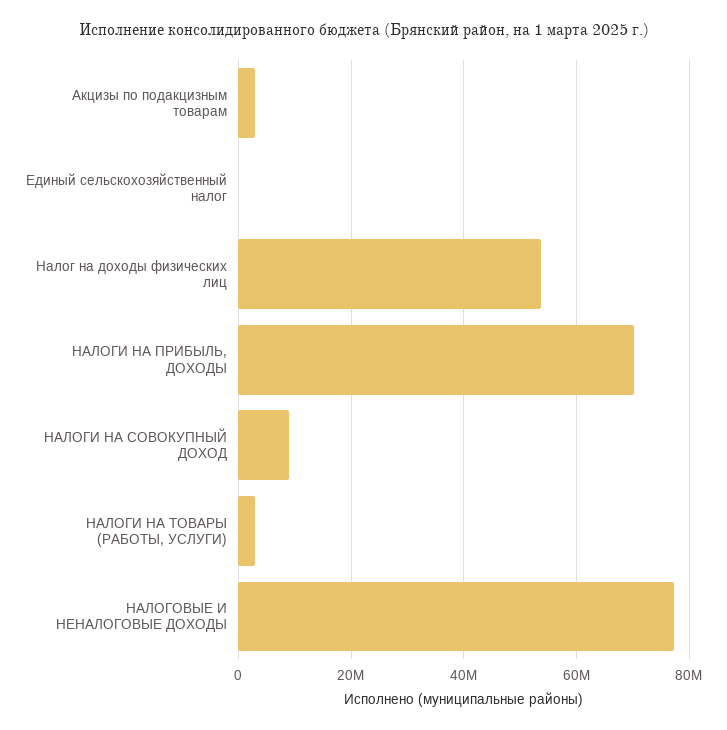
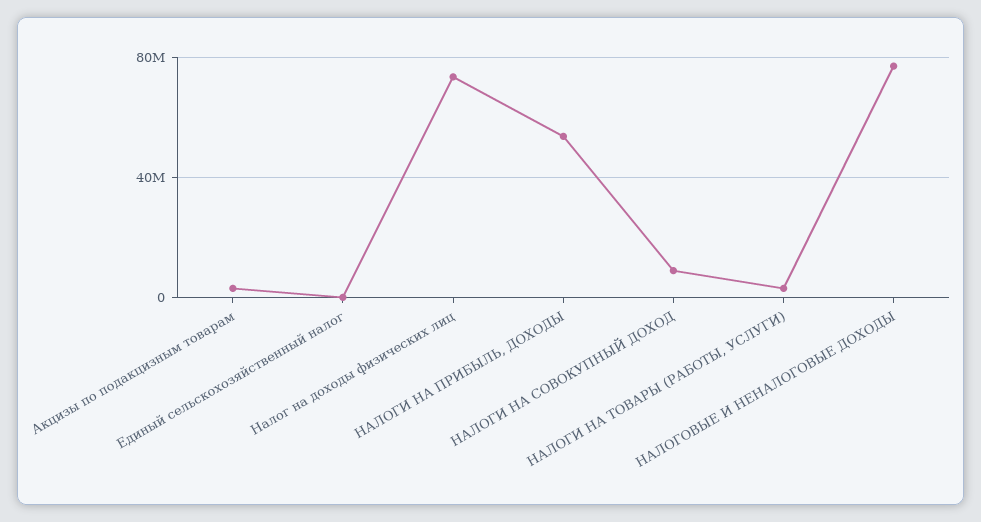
Налог на доходы физических лиц: 54000000 -> 75000000
НАЛОГИ НА ПРИБЫЛЬ, ДОХОДЫ: 70000000 -> 55000000

